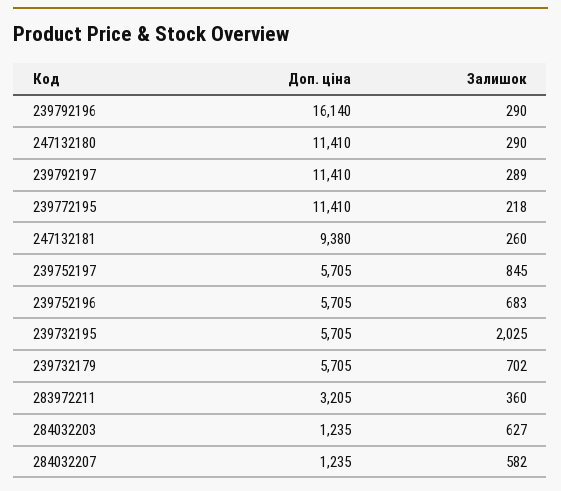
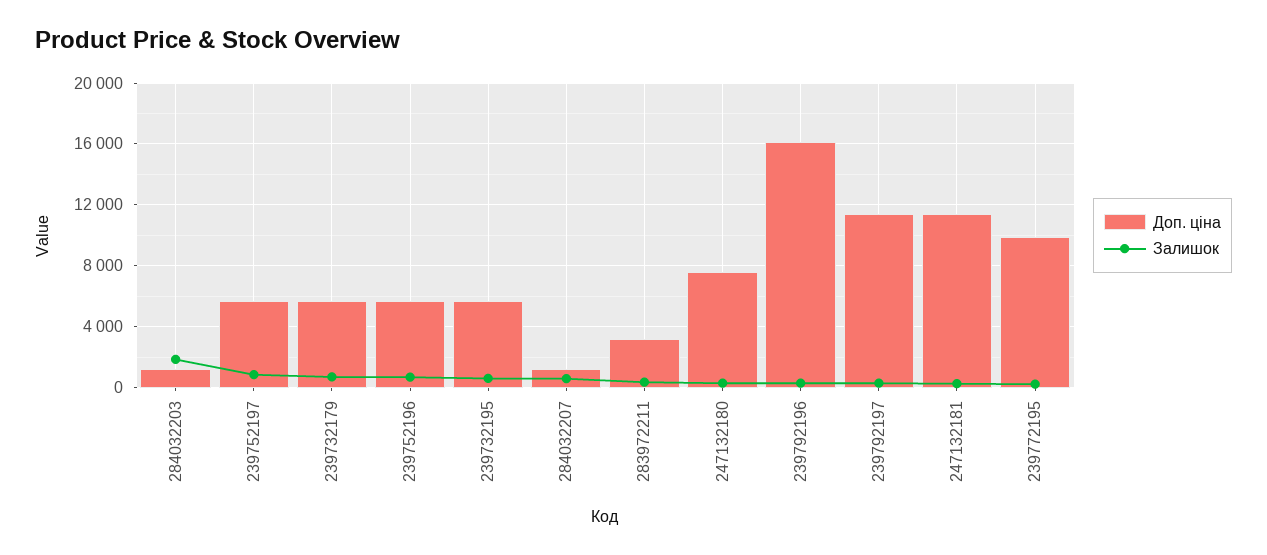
Доп. ціна, 247132180: 11410 -> 7500
Доп. ціна, 239772195: 11410 -> 10000
Доп. ціна, 247132181: 9380 -> 11500
Залишок, 239732195: 2025 -> 500
Залишок, 284032203: 627 -> 2000

